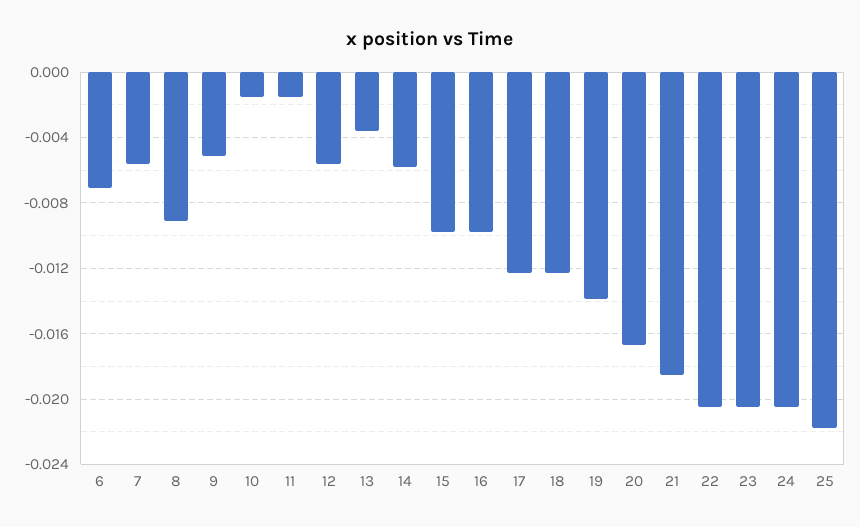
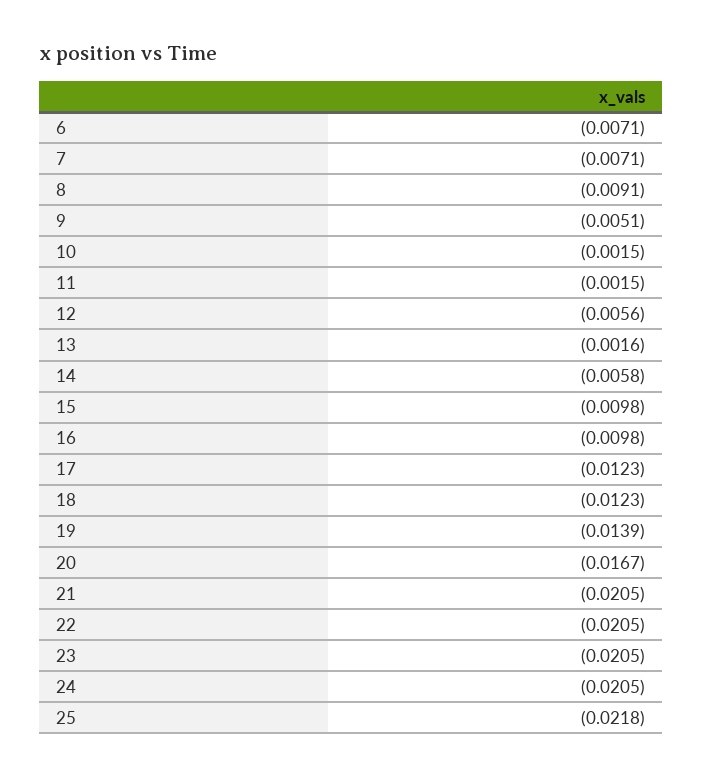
7: -0.0055 -> -0.0071
13: -0.0035 -> -0.0016
21: -0.0185 -> -0.0205

